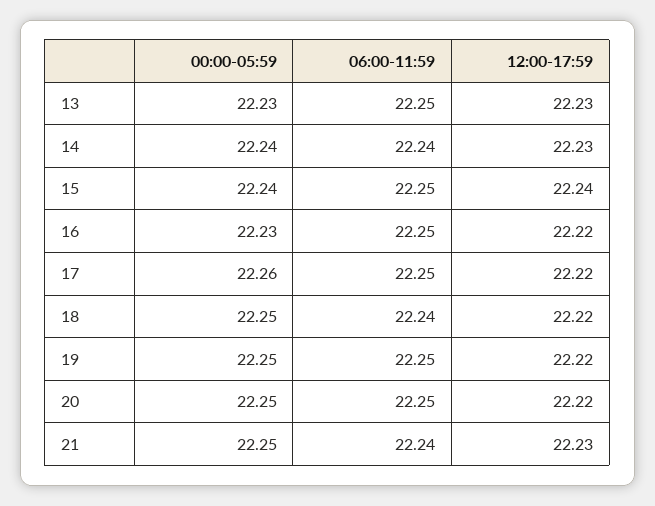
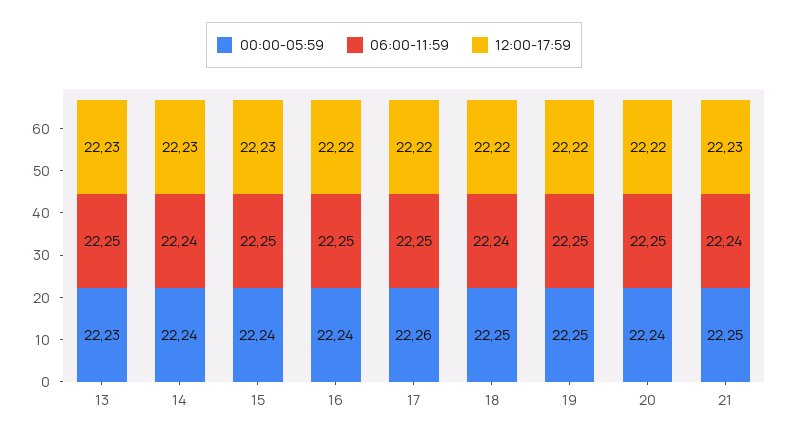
12:00-17:59, 15: 22.24 -> 22.23
00:00-05:59, 16: 22.23 -> 22.24
00:00-05:59, 20: 22.25 -> 22.24

